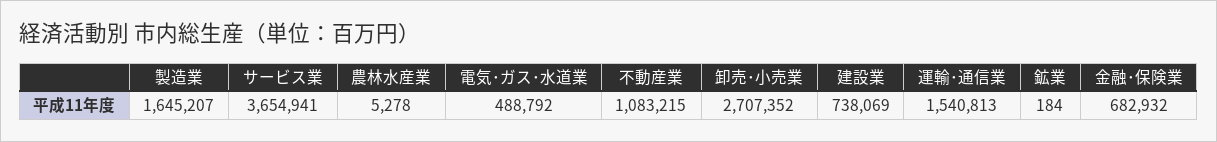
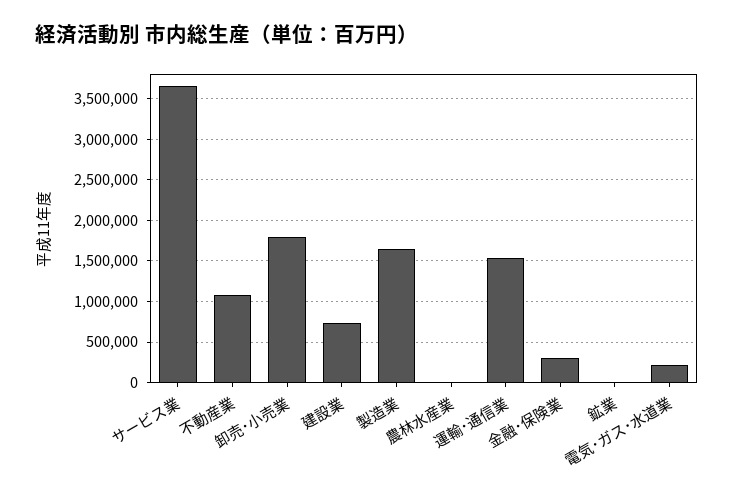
電気･ガス･水道業: 488792 -> 200000
卸売･小売業: 2707352 -> 1800000
金融･保険業: 682932 -> 300000

